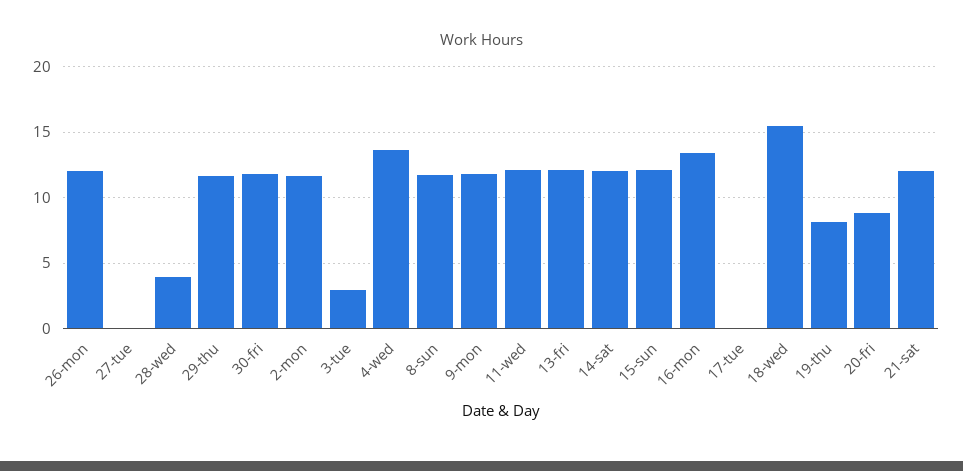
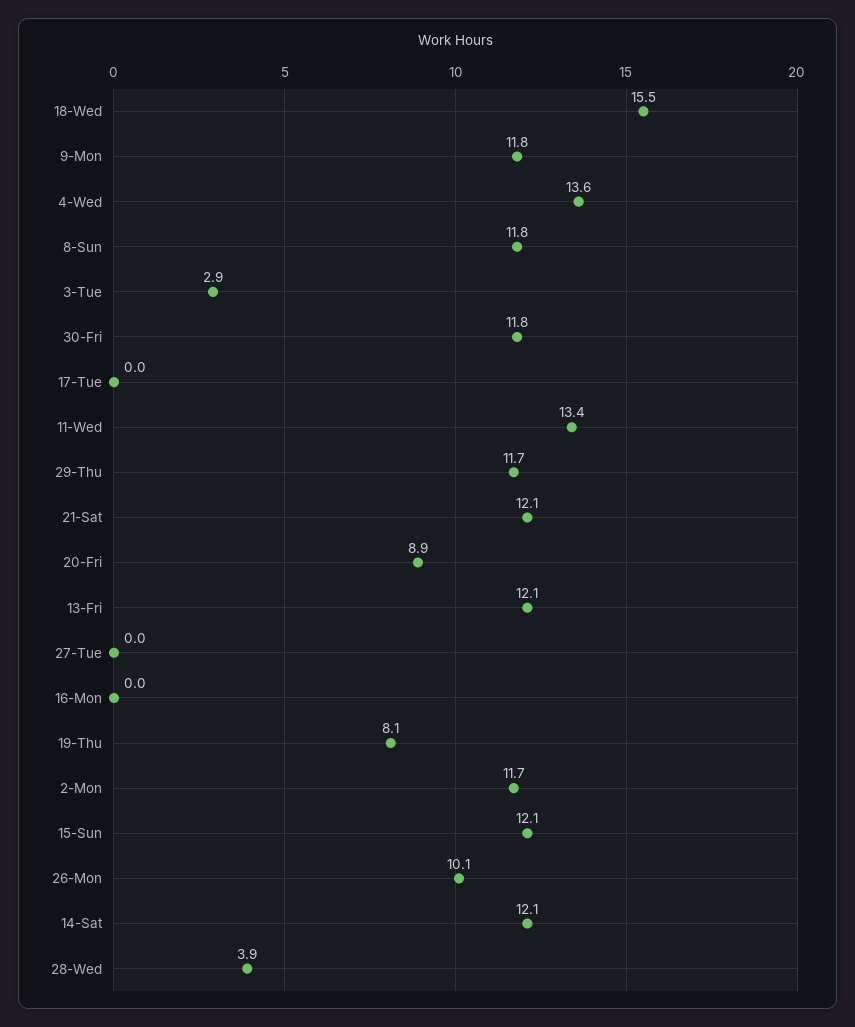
26-mon: 12 -> 10.1
11-wed: 12 -> 13.4
16-mon: 13.5 -> 0

